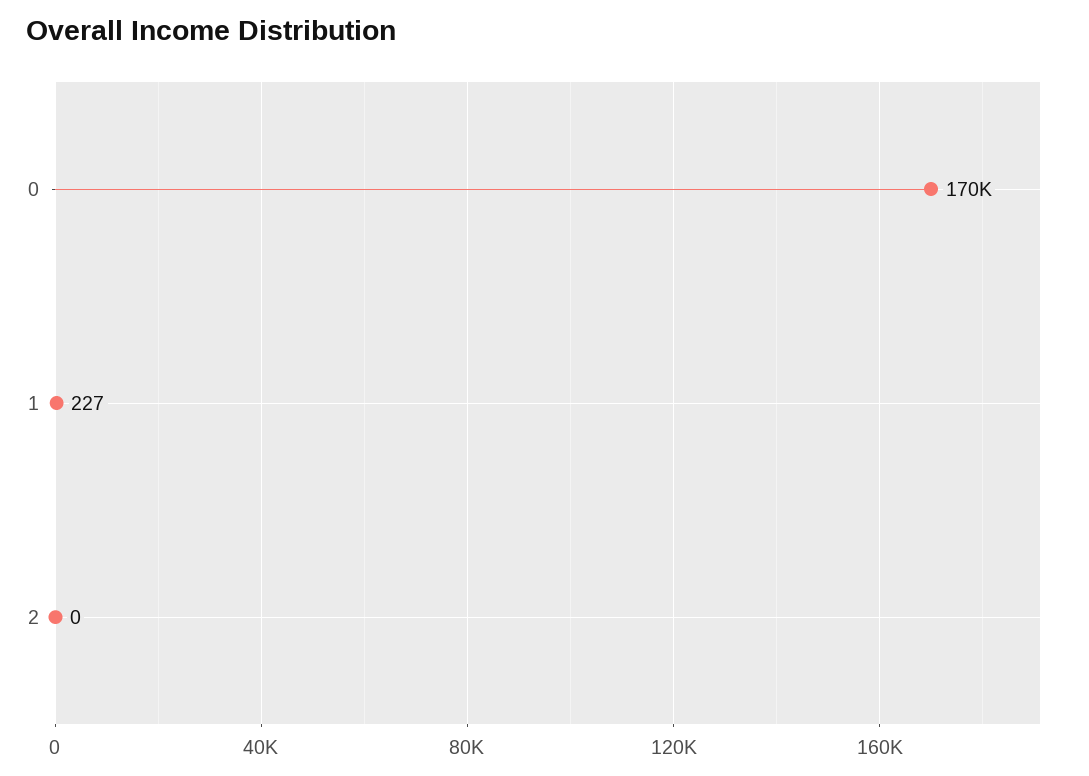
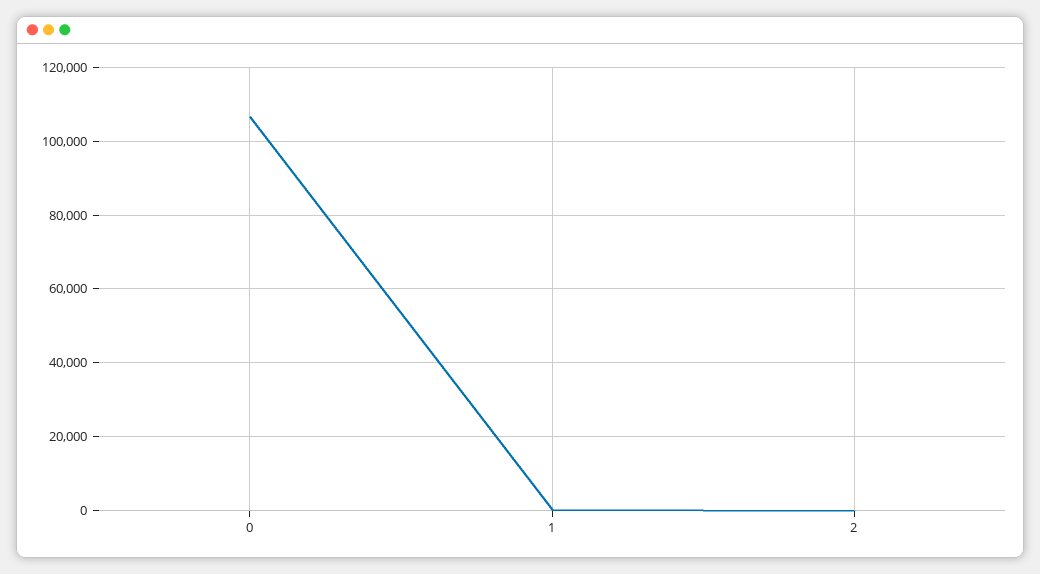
0: 170000 -> 106000

